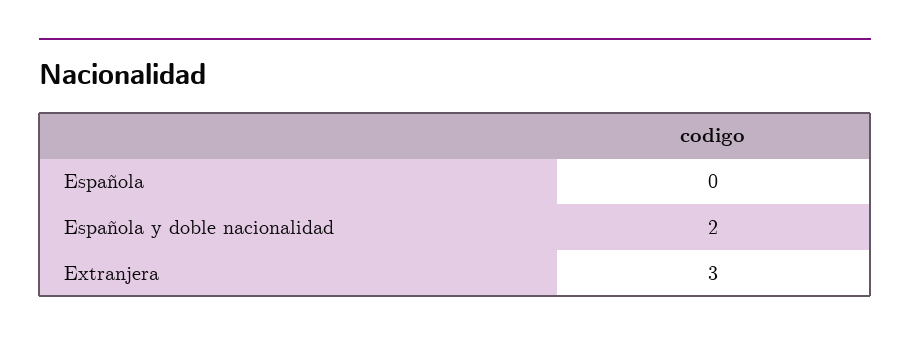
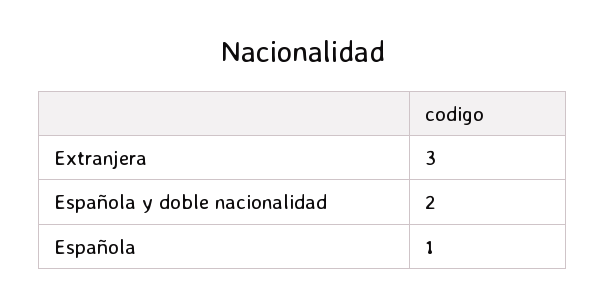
Española: 0 -> 1

